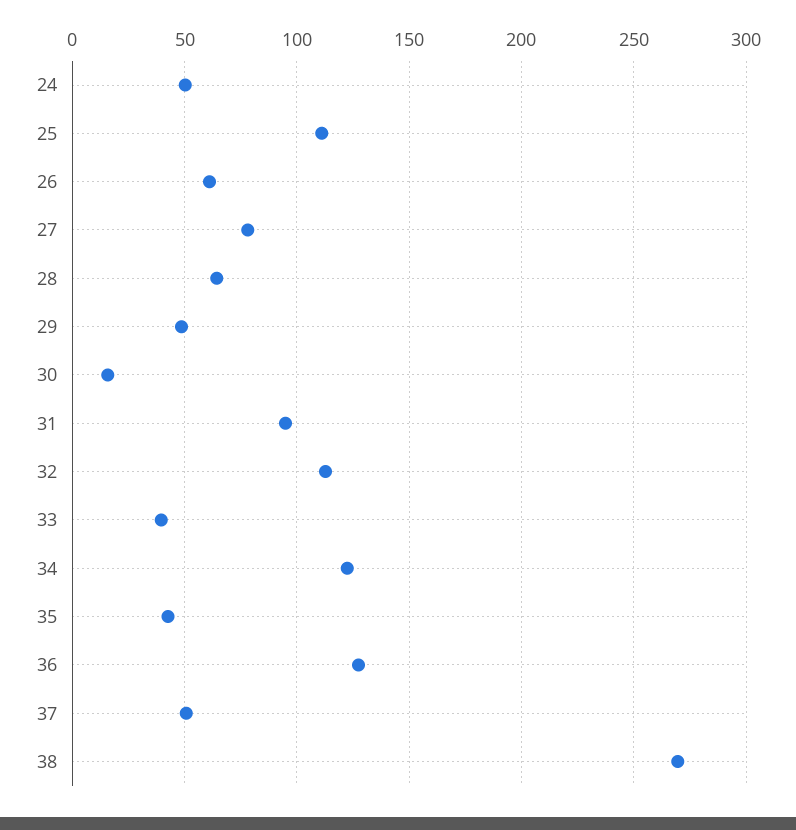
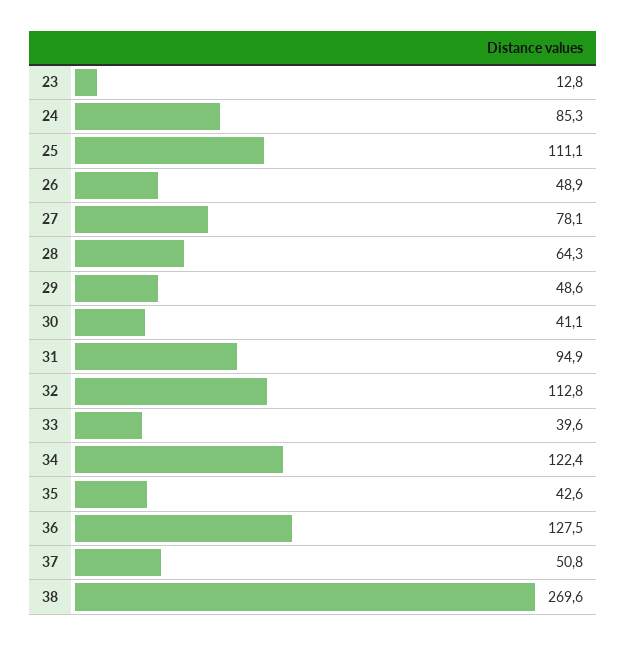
24: 50 -> 85.3
26: 60 -> 48.9
30: 15 -> 41.1
23: none -> 12.8

